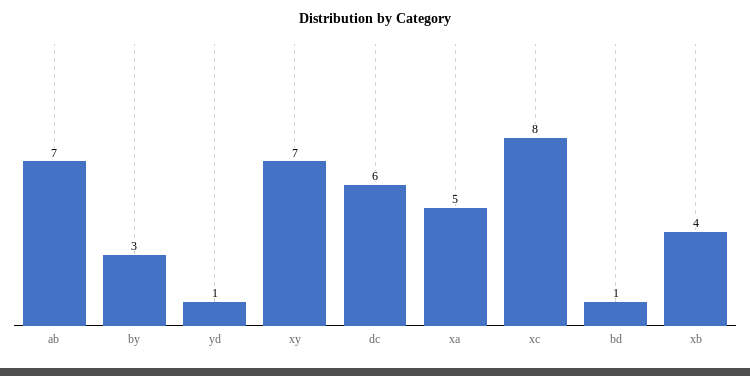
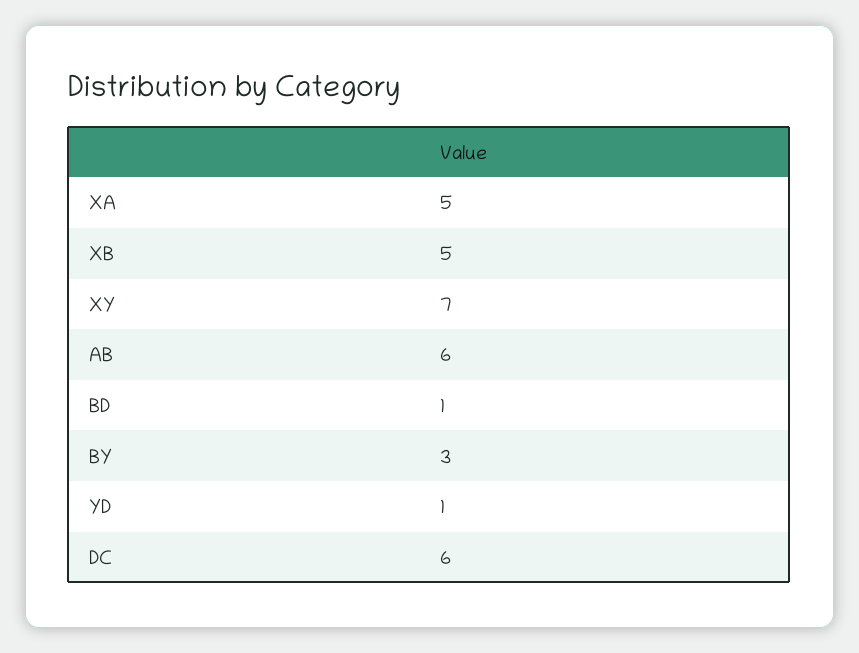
ab: 7 -> 6
xc: 8 -> none
xb: 4 -> 5

